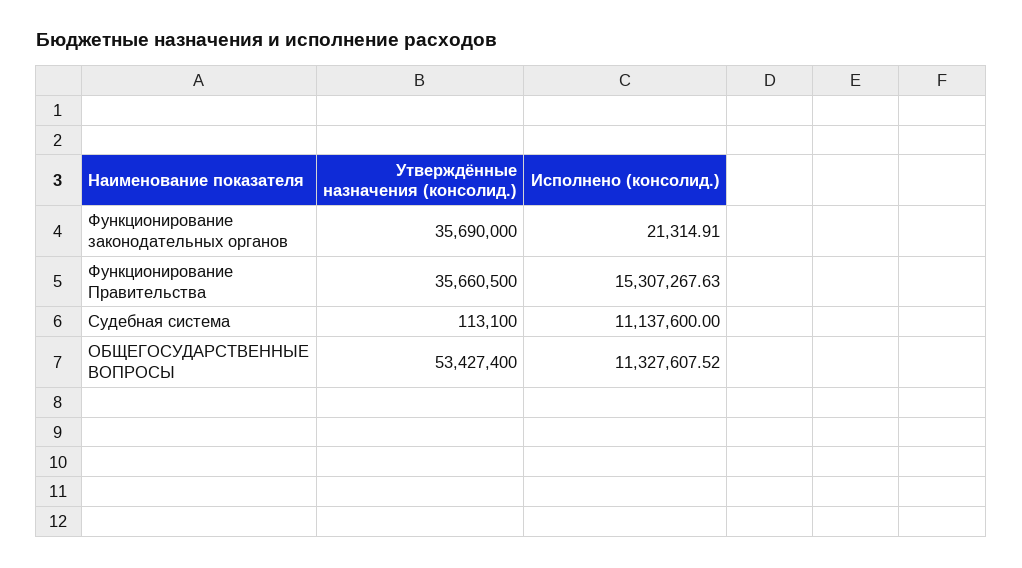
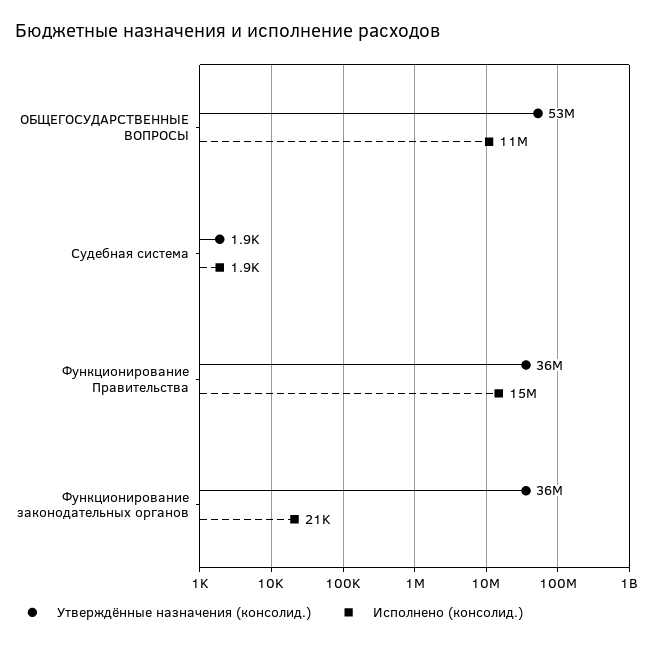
Утверждённые назначения (консолид.), Судебная система: 113100 -> 1900
Исполнено (консолид.), Судебная система: 11137600 -> 1900

